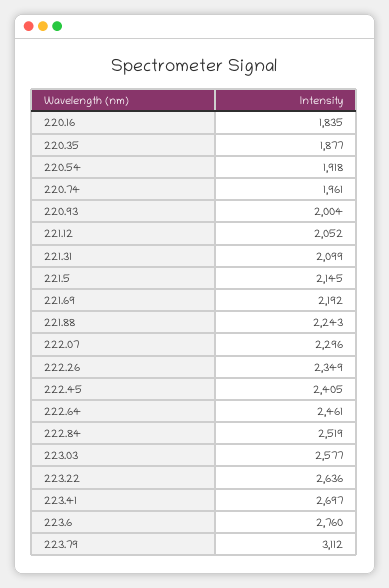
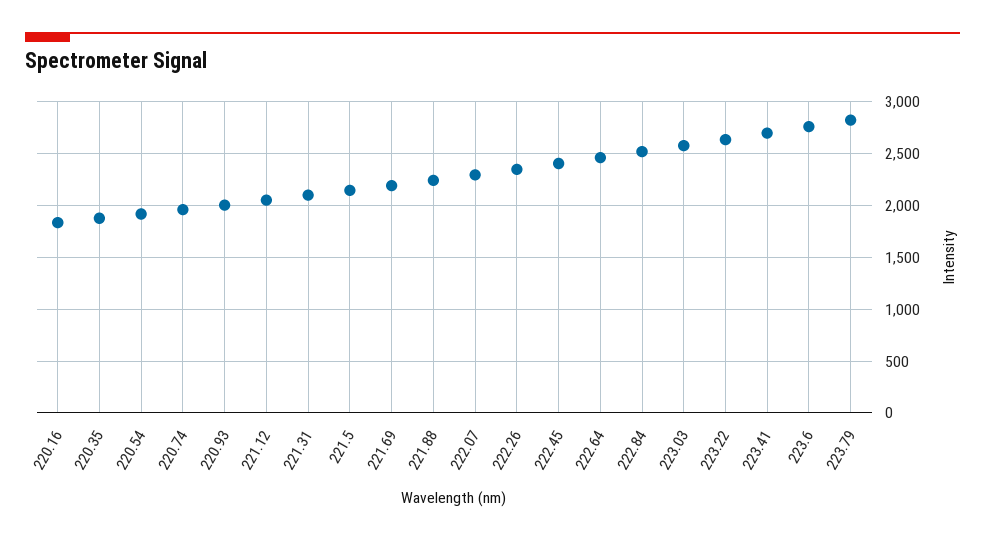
223.79: 3112 -> 2800

